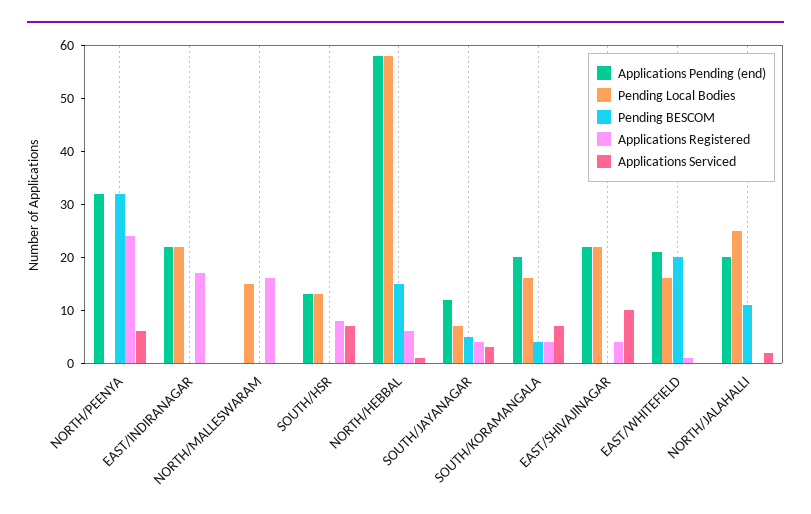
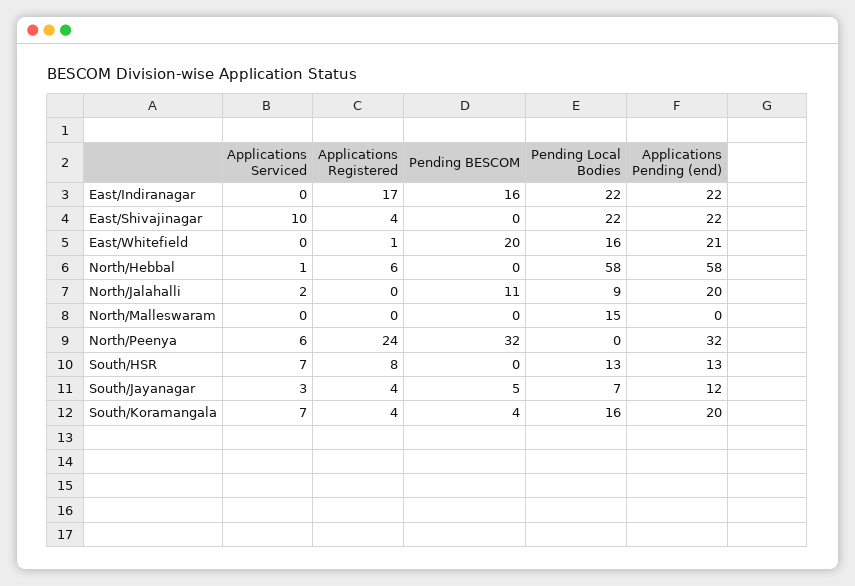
Pending BESCOM, EAST/INDIRANAGAR: 0 -> 16
Applications Registered, NORTH/MALLESWARAM: 15 -> 0
Pending BESCOM, NORTH/HEBBAL: 15 -> 0
Pending Local Bodies, NORTH/JALAHALLI: 25 -> 9

